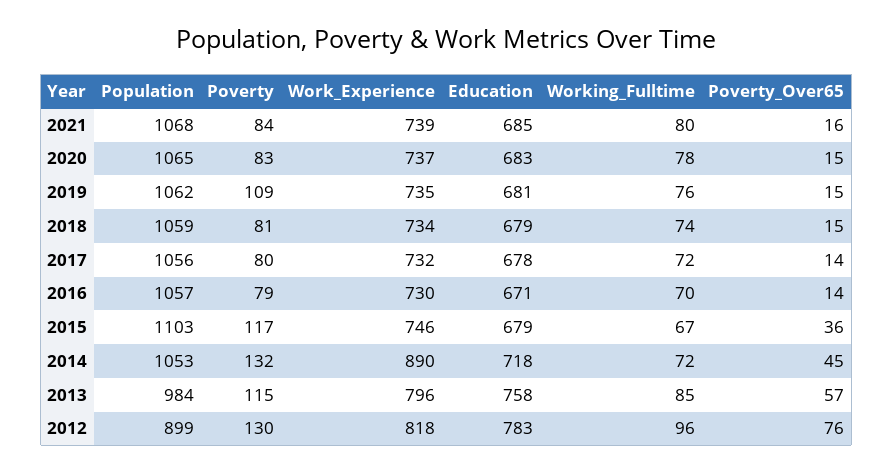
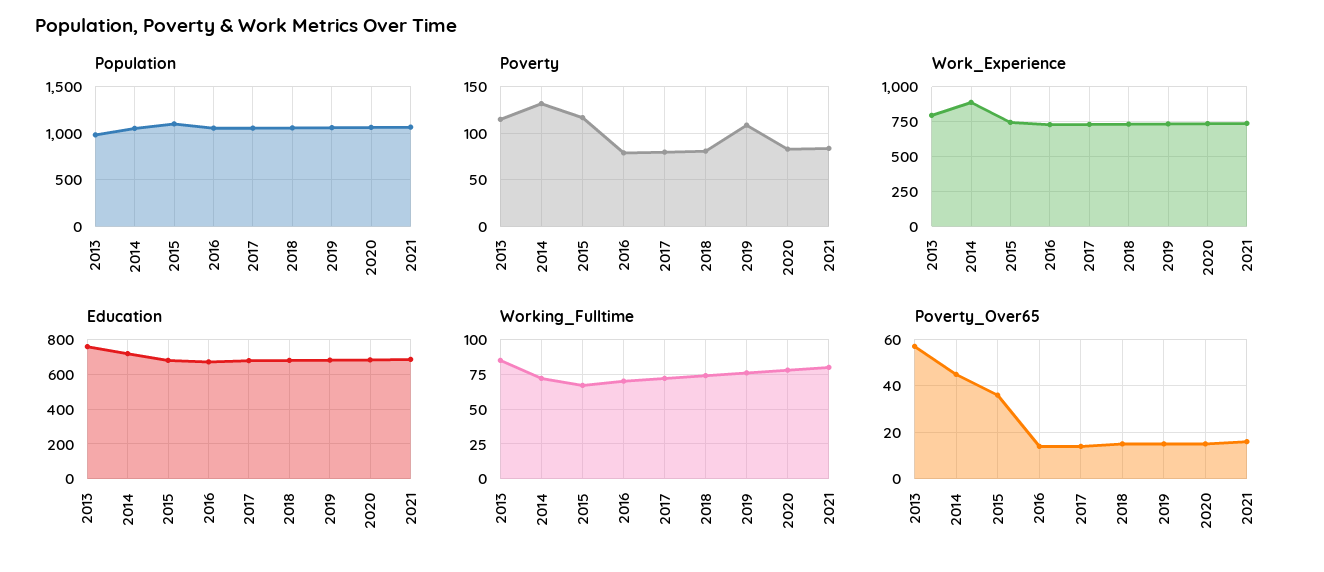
Population, 2012: 899 -> none
Poverty, 2012: 130 -> none
Work_Experience, 2012: 818 -> none
Education, 2012: 783 -> none
Working_Fulltime, 2012: 96 -> none
Poverty_Over65, 2012: 76 -> none

